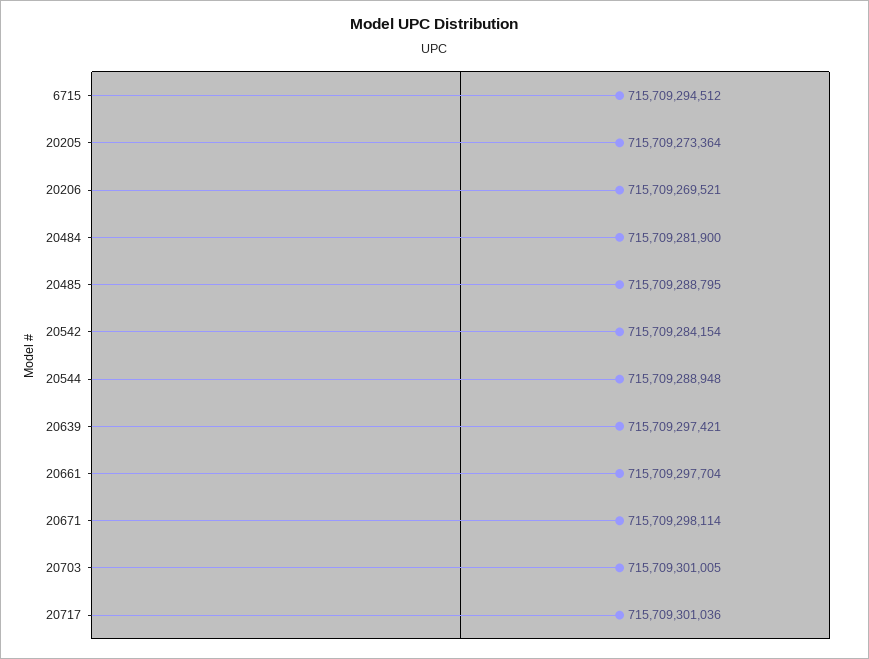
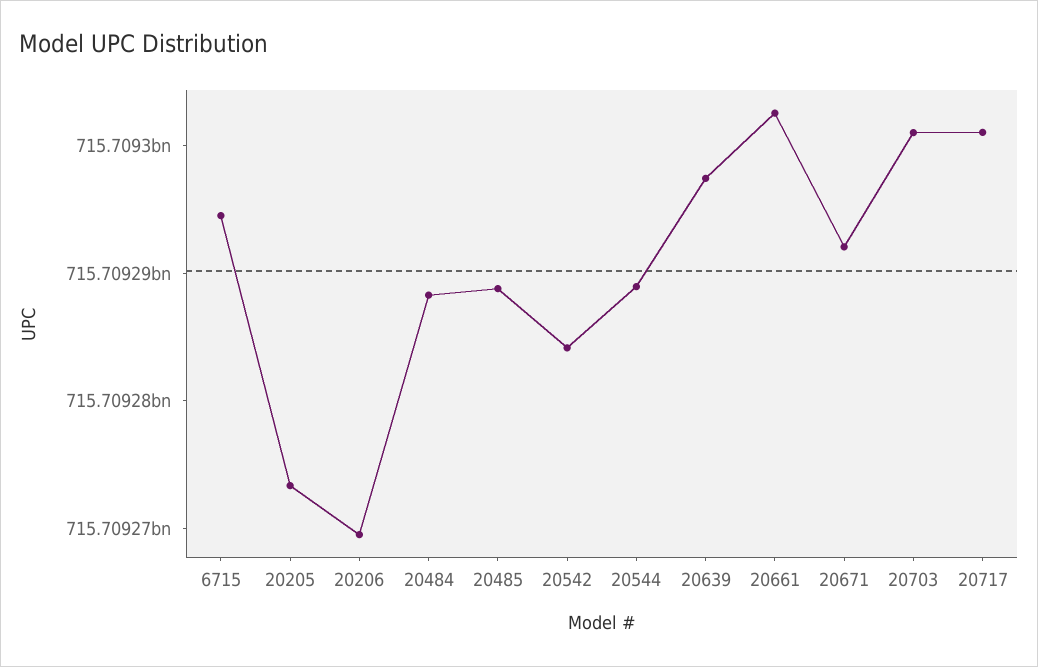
20484: 715709281900 -> 715709288000
20661: 715709297704 -> 715709302000
20671: 715709298114 -> 715709292000

